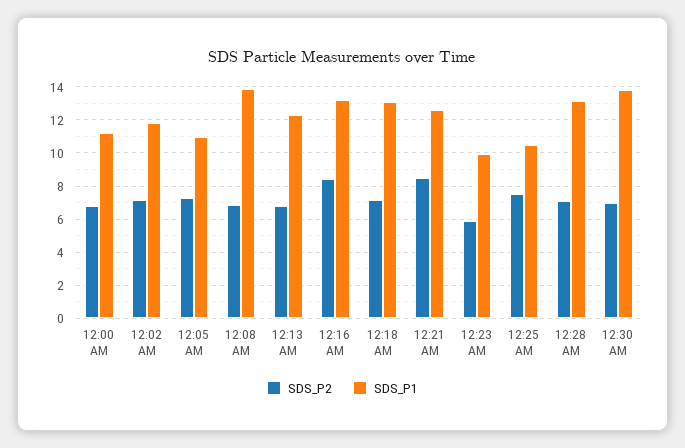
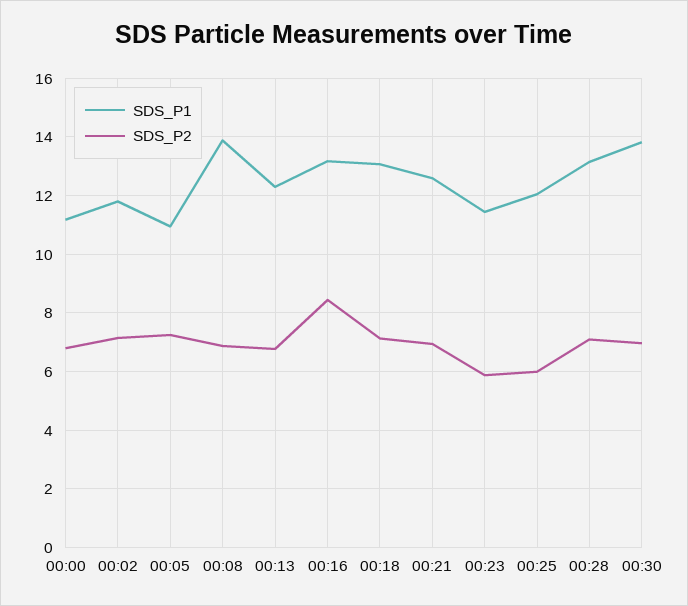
SDS_P2, 12:21 AM: 8.5 -> 7
SDS_P1, 12:23 AM: 10 -> 11.5
SDS_P2, 12:25 AM: 7.5 -> 6
SDS_P1, 12:25 AM: 10.5 -> 12

